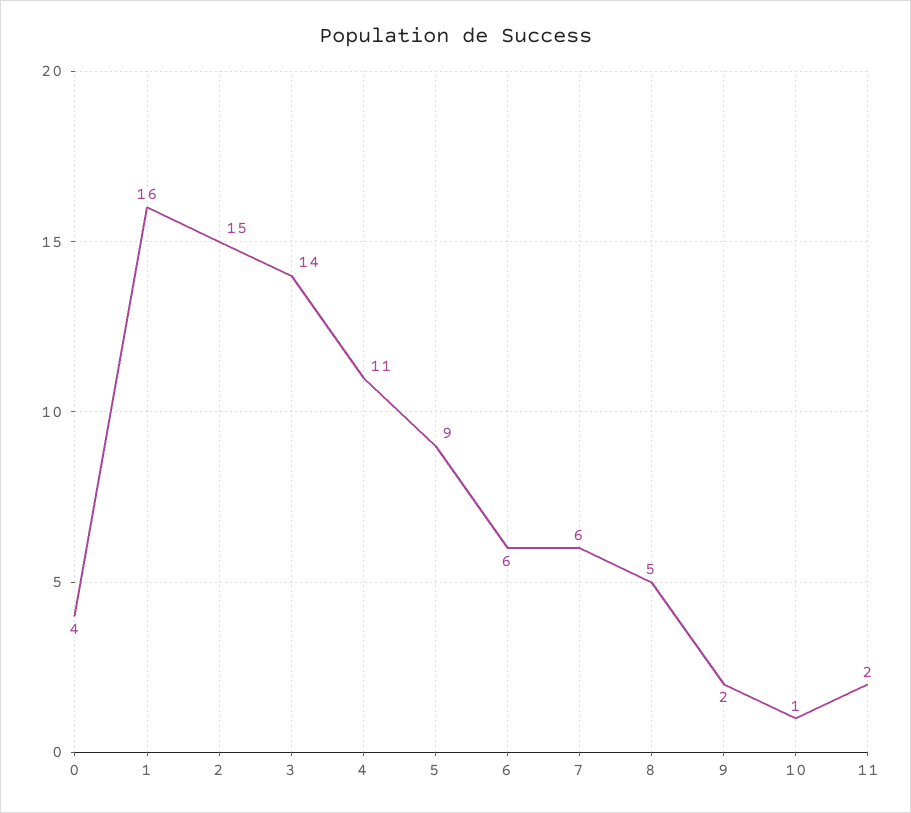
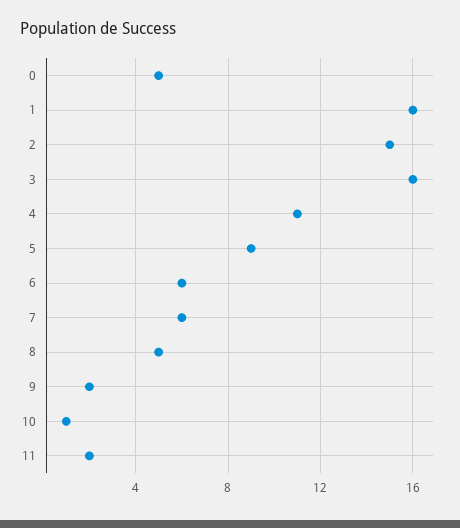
0: 4 -> 5
3: 14 -> 16

